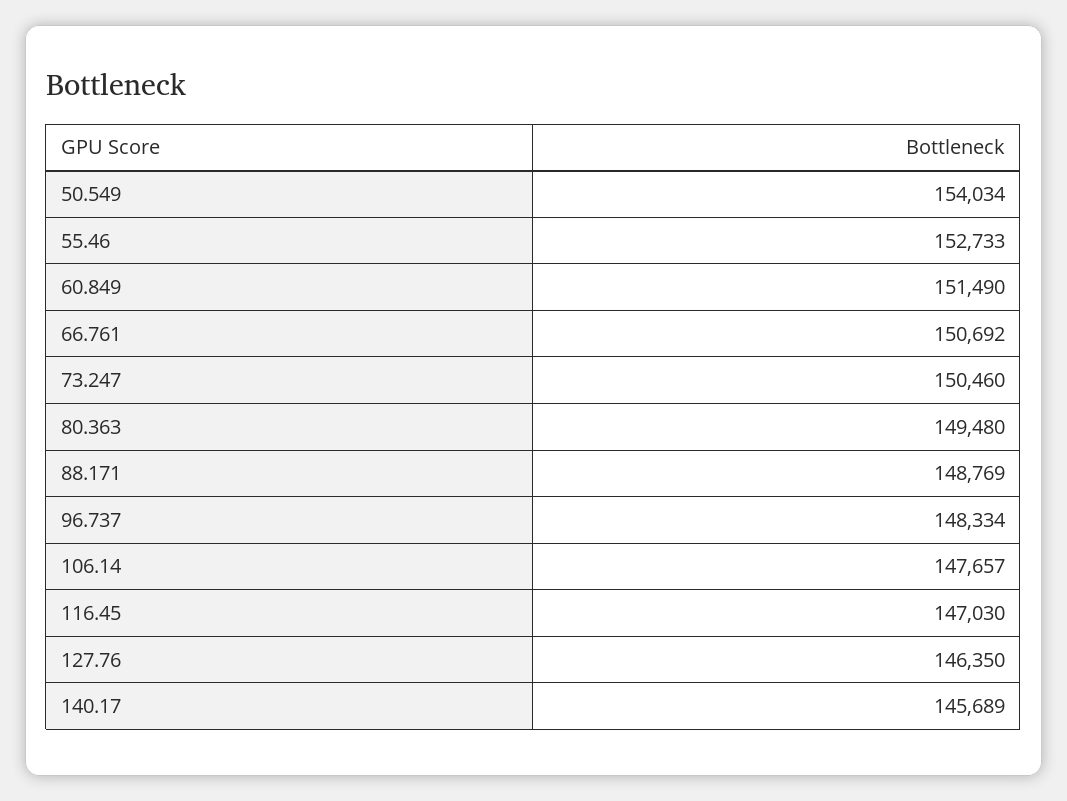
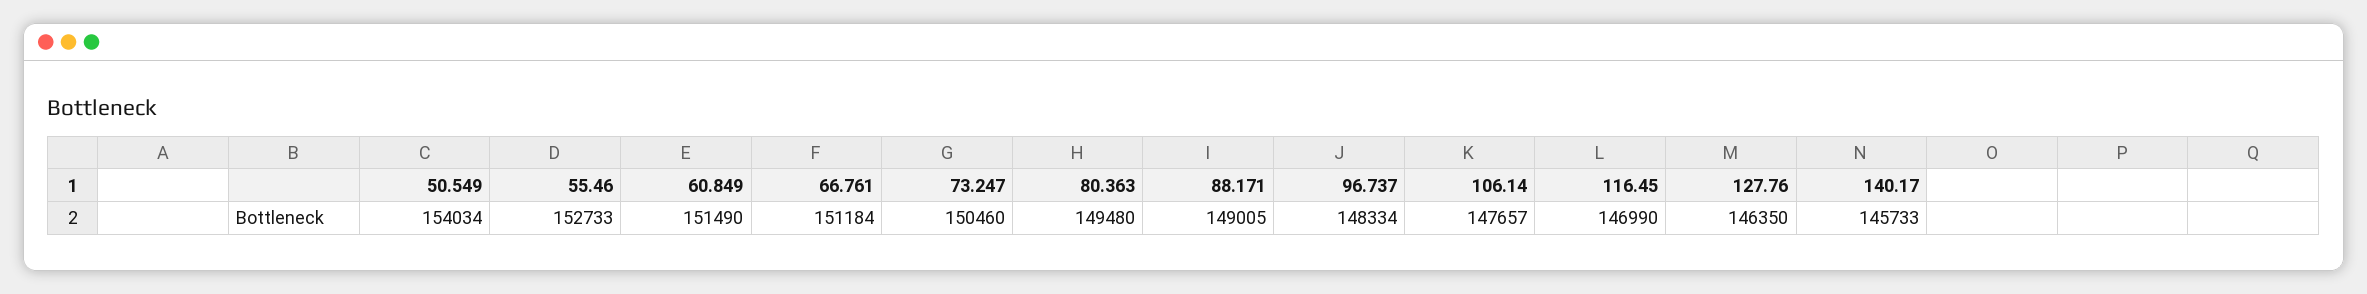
66.761: 150692 -> 151184
88.171: 148769 -> 149005
116.45: 147030 -> 146990
140.17: 145689 -> 145733

